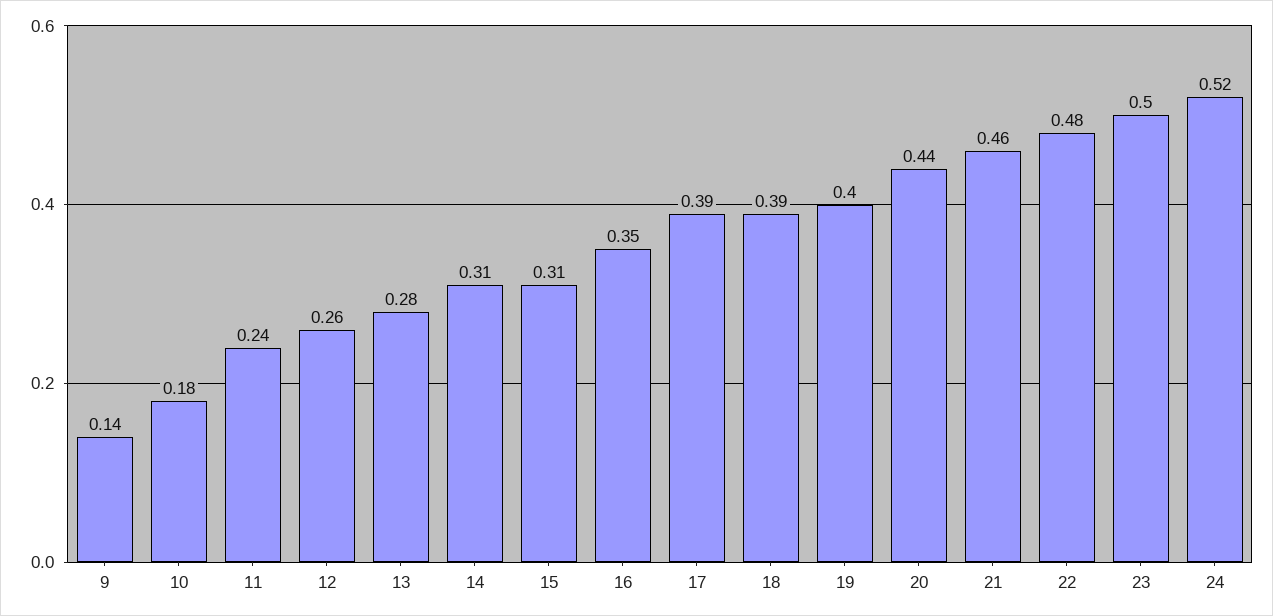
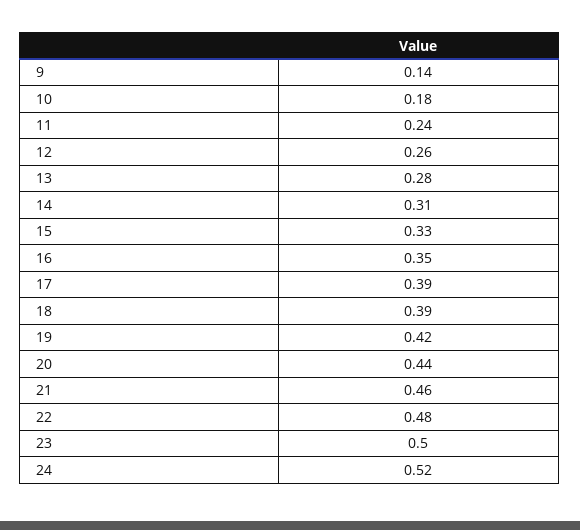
15: 0.31 -> 0.33
19: 0.4 -> 0.42

